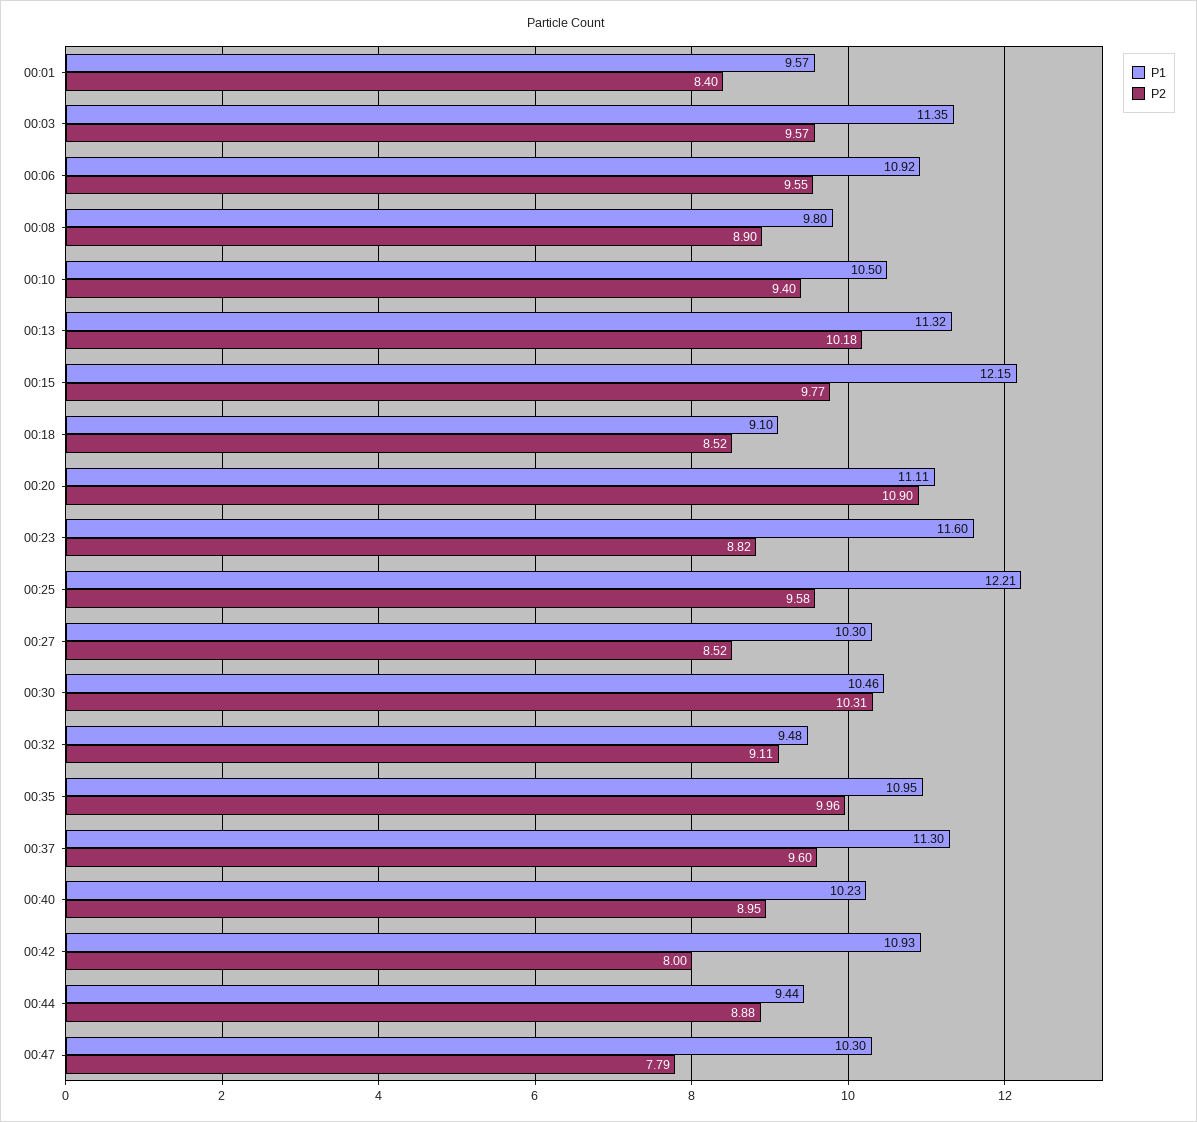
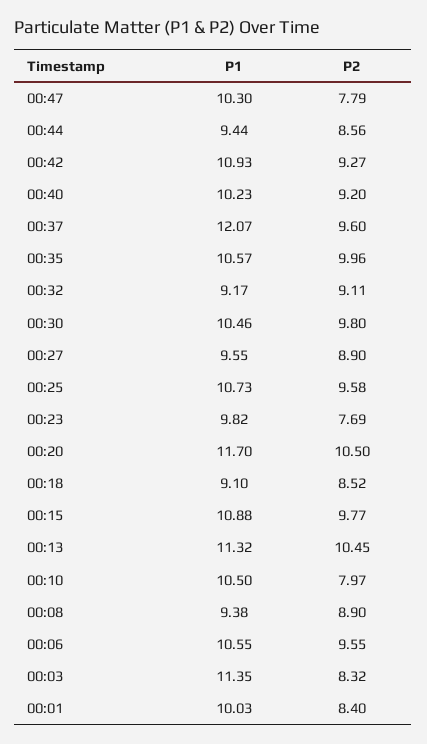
P1, 00:01: 9.57 -> 10.03
P2, 00:03: 9.57 -> 8.32
P1, 00:06: 10.92 -> 10.55
P1, 00:08: 9.8 -> 9.38
P2, 00:10: 9.4 -> 7.97
P2, 00:13: 10.18 -> 10.45
P1, 00:15: 12.15 -> 10.88
P1, 00:20: 11.11 -> 11.7
P2, 00:20: 10.9 -> 10.5
P1, 00:23: 11.6 -> 9.82
P2, 00:23: 8.82 -> 7.69
P1, 00:25: 12.21 -> 10.73
P1, 00:27: 10.3 -> 9.55
P2, 00:27: 8.52 -> 8.9
P2, 00:30: 10.31 -> 9.8
P1, 00:32: 9.48 -> 9.17
P1, 00:35: 10.95 -> 10.57
P1, 00:37: 11.3 -> 12.07
P2, 00:40: 8.95 -> 9.2
P2, 00:42: 8 -> 9.27
P2, 00:44: 8.88 -> 8.56

